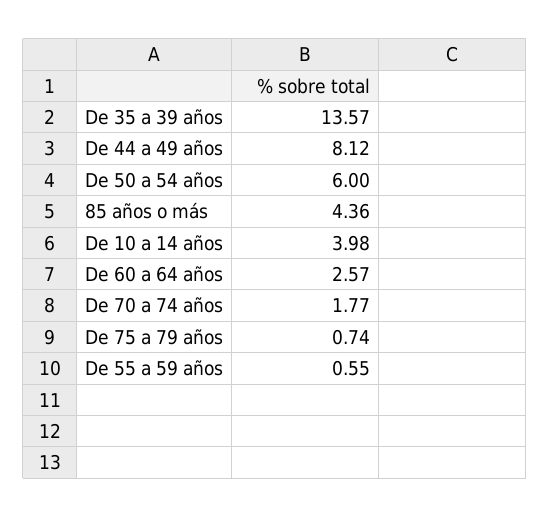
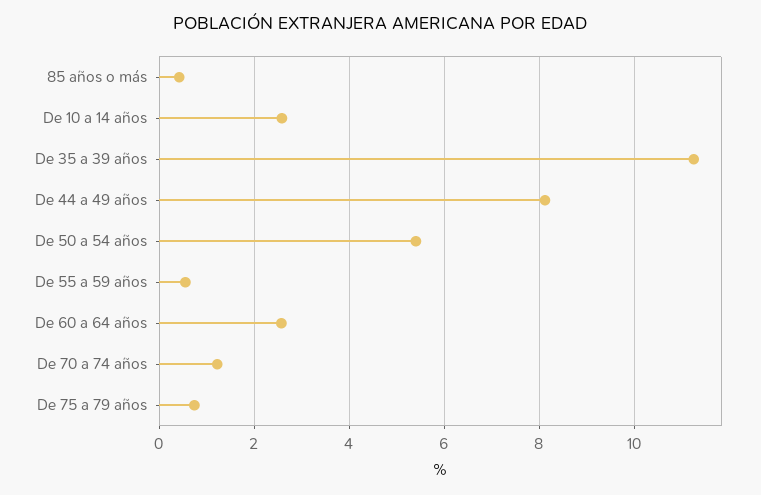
De 35 a 39 años: 13.57 -> 11.2
De 50 a 54 años: 6 -> 5.4
85 años o más: 4.36 -> 0.4
De 10 a 14 años: 3.98 -> 2.6
De 70 a 74 años: 1.77 -> 1.2

